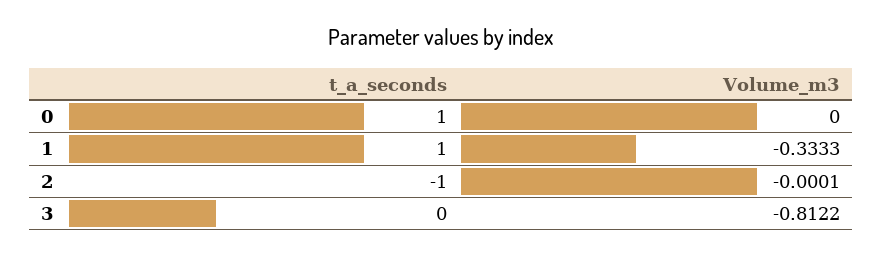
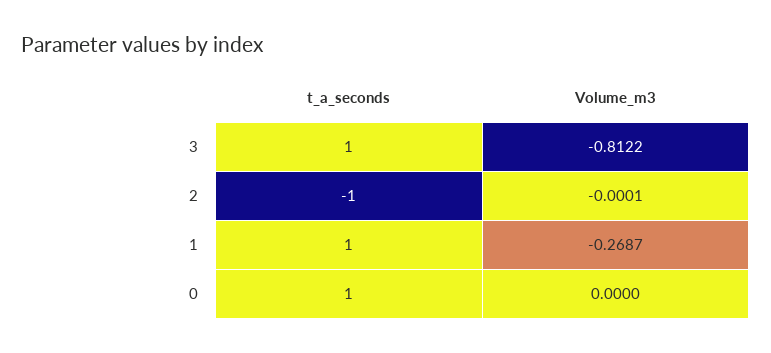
Volume_m3, 1: -0.3333 -> -0.2687
t_a_seconds, 3: 0 -> 1

